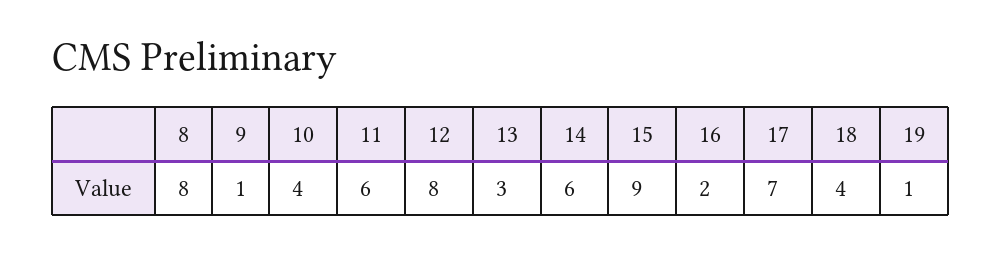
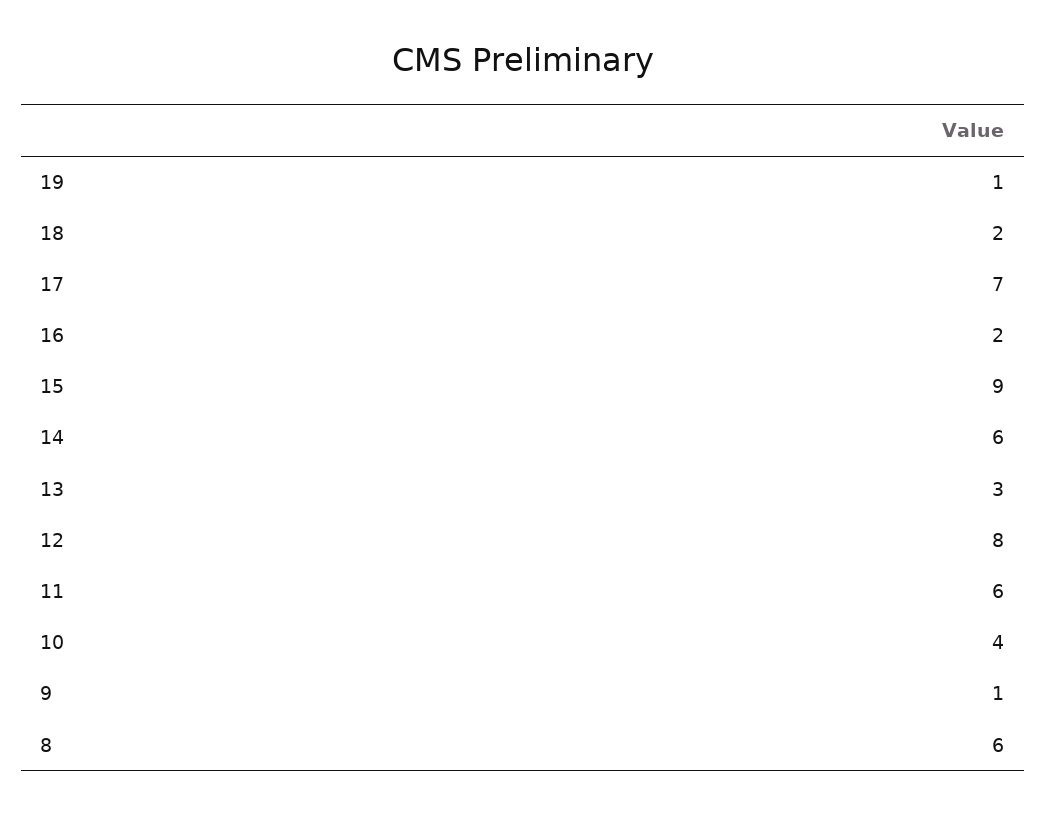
8: 8 -> 6
18: 4 -> 2

